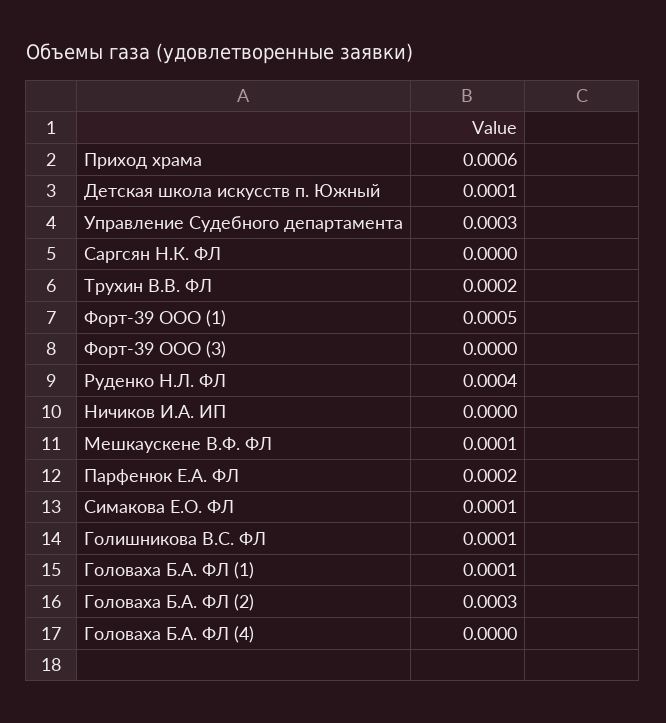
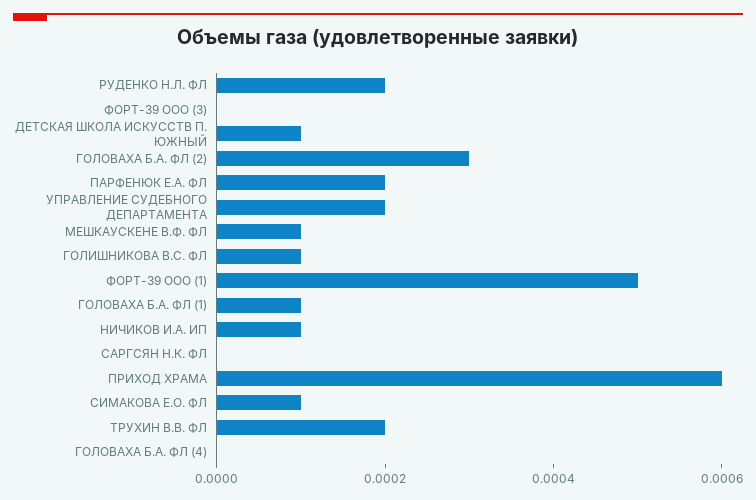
Управление Судебного департамента: 0.0003 -> 0.0002
Руденко Н.Л. ФЛ: 0.0004 -> 0.0002
Ничиков И.А. ИП: 0 -> 0.0001

